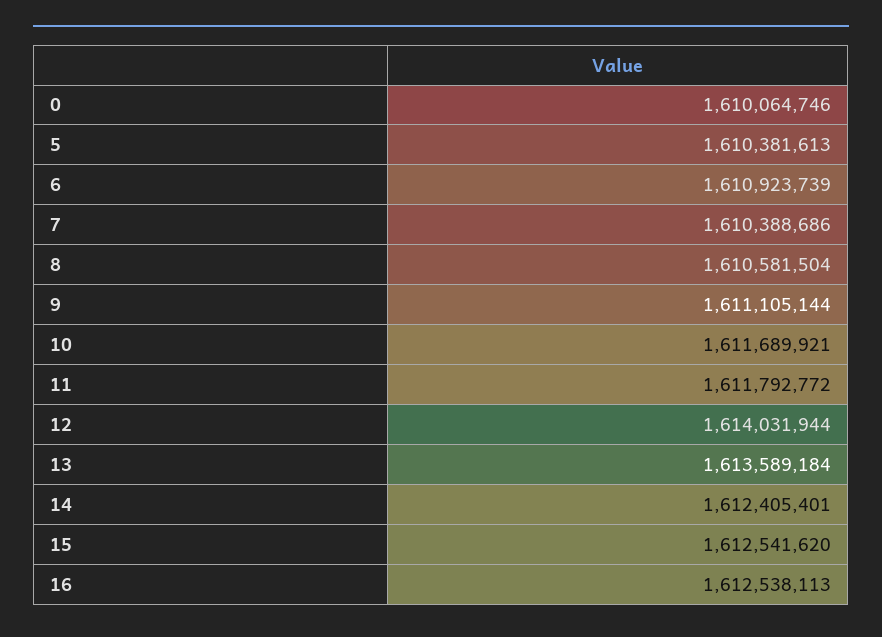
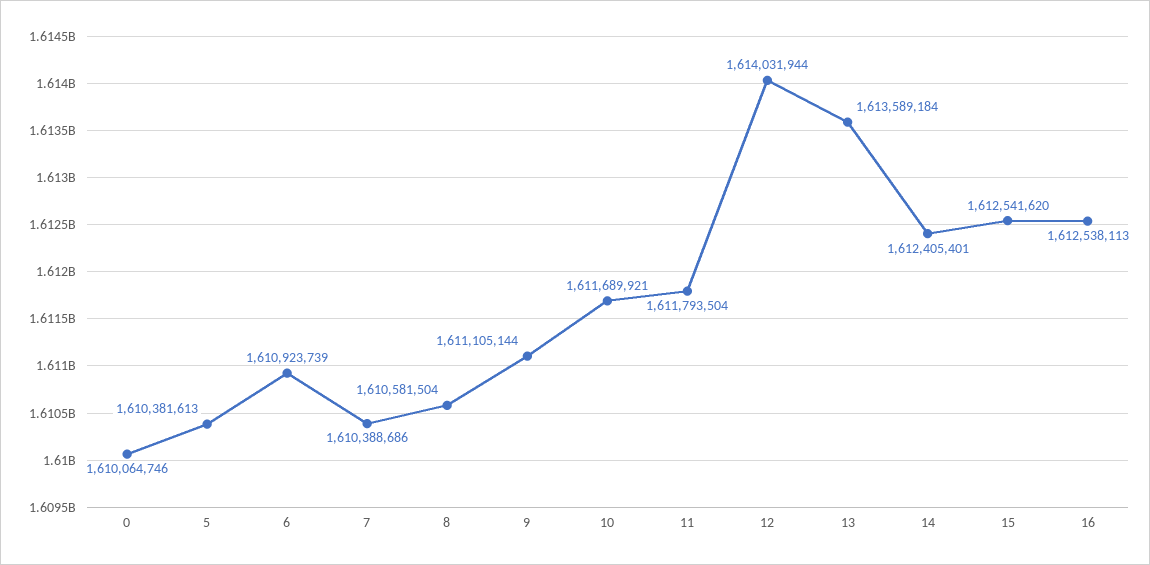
11: 1611792772 -> 1611793504

